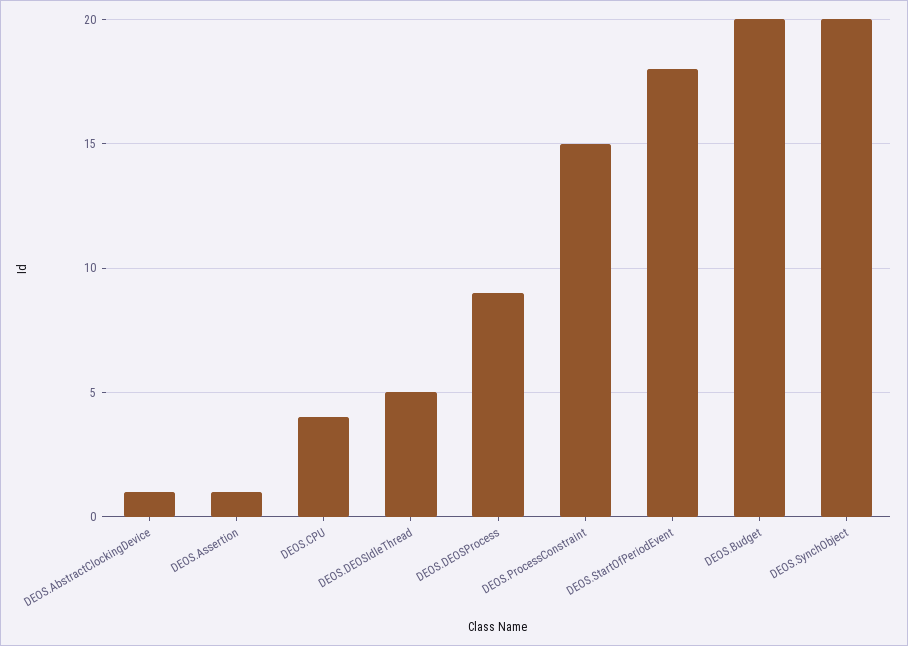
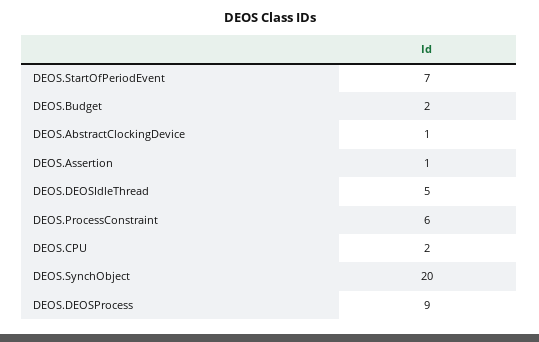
DEOS.CPU: 4 -> 2
DEOS.ProcessConstraint: 15 -> 6
DEOS.StartOfPeriodEvent: 18 -> 7
DEOS.Budget: 20 -> 2

